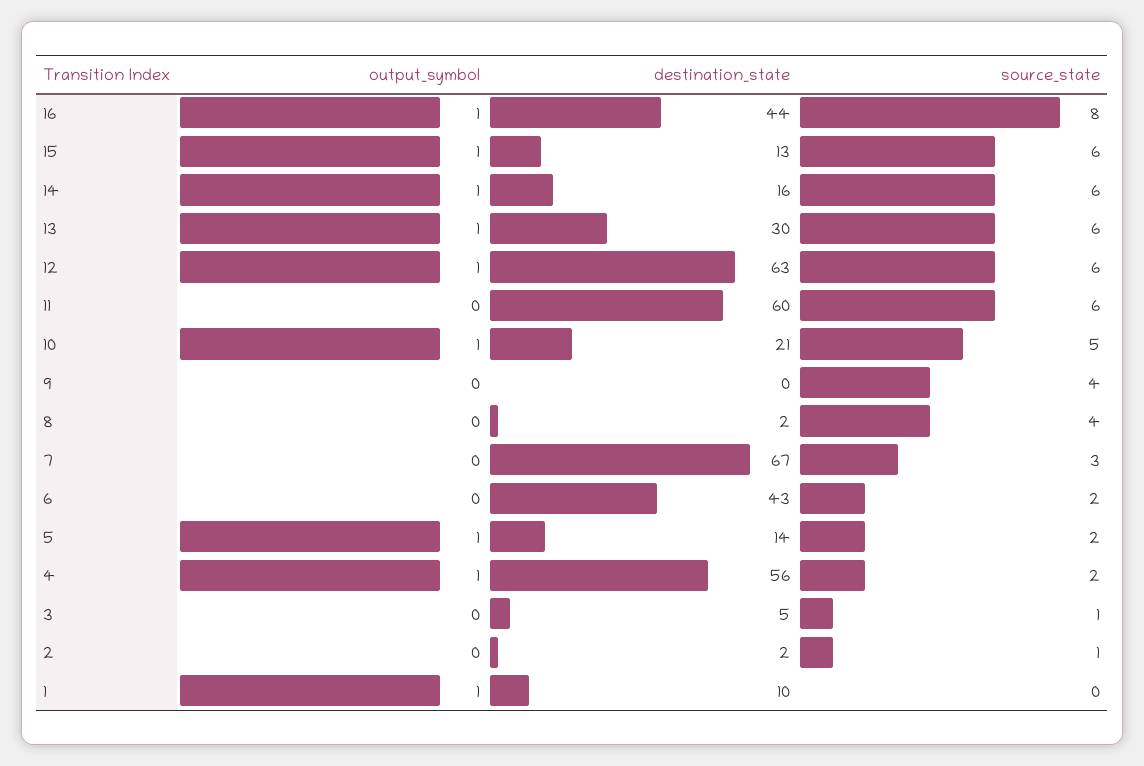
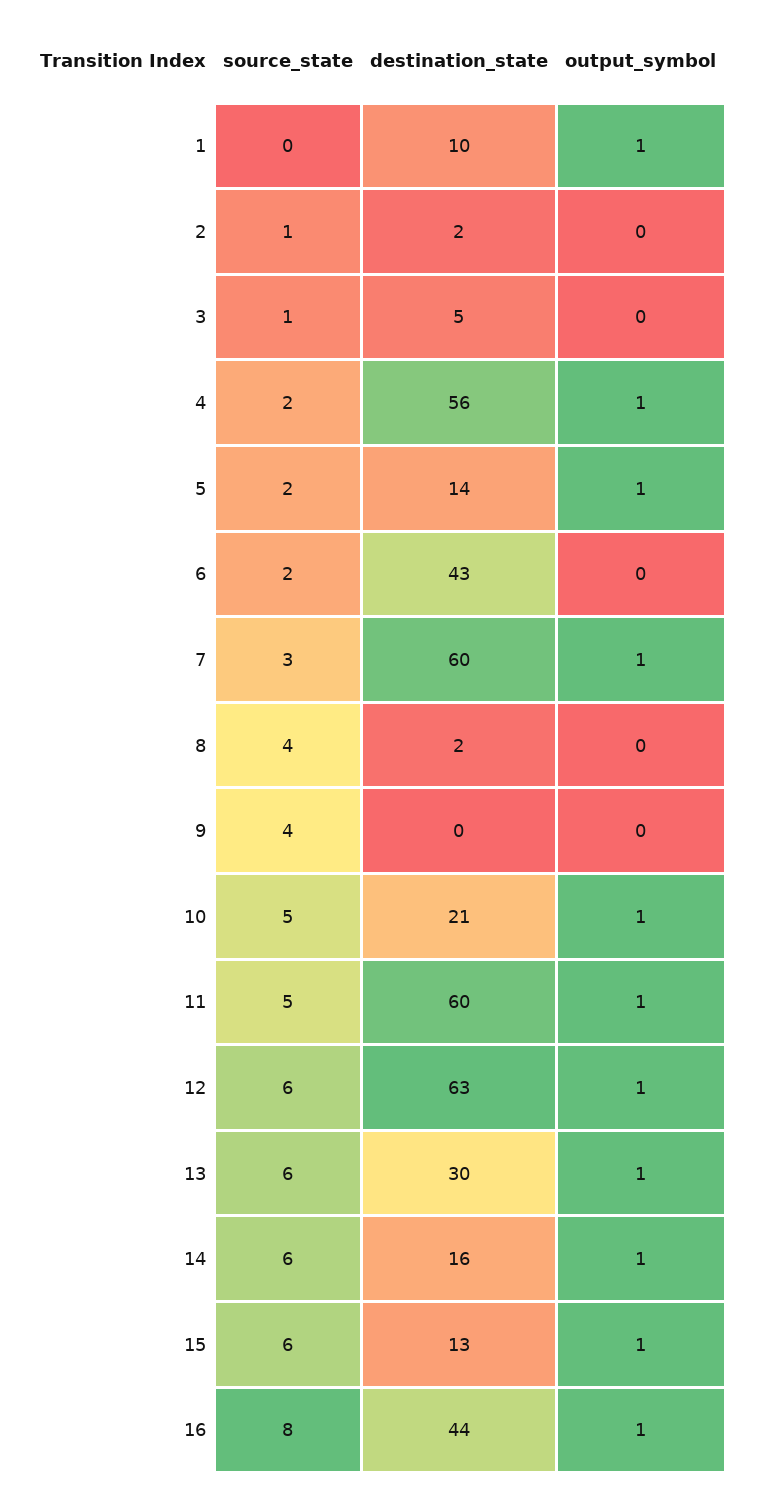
output_symbol, 11: 0 -> 1
source_state, 11: 6 -> 5
output_symbol, 7: 0 -> 1
destination_state, 7: 67 -> 60

